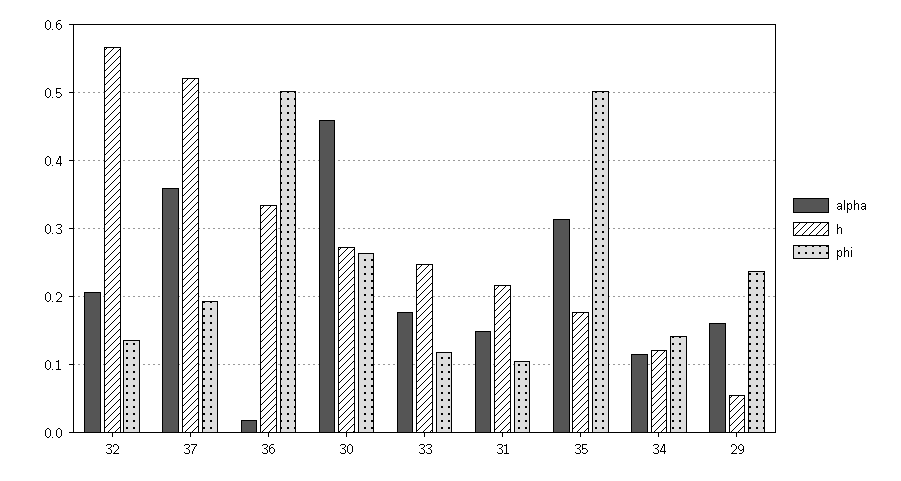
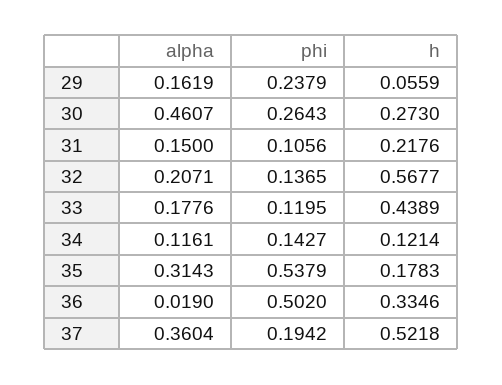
h, 33: 0.25 -> 0.4389
phi, 35: 0.5 -> 0.5379

